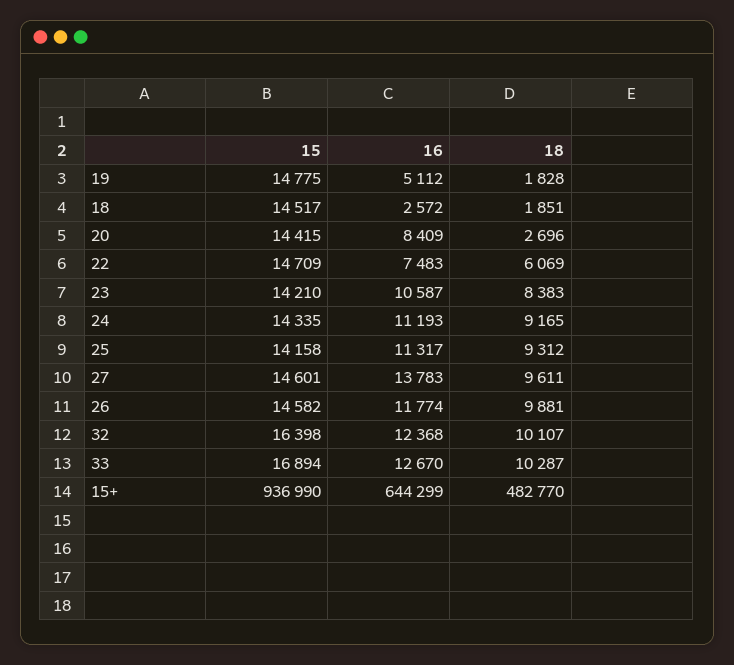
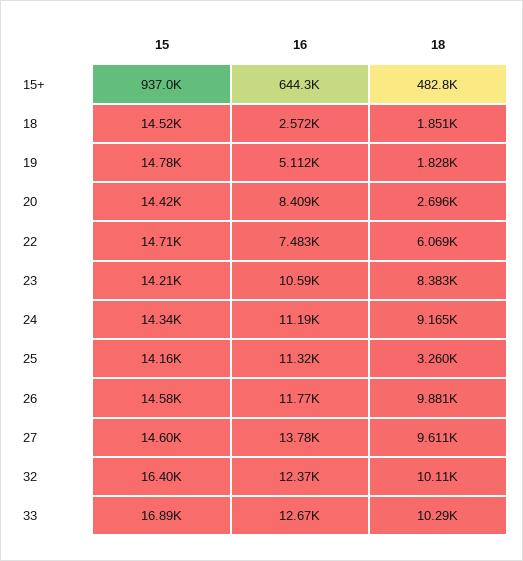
18, 25: 9312 -> 3260

